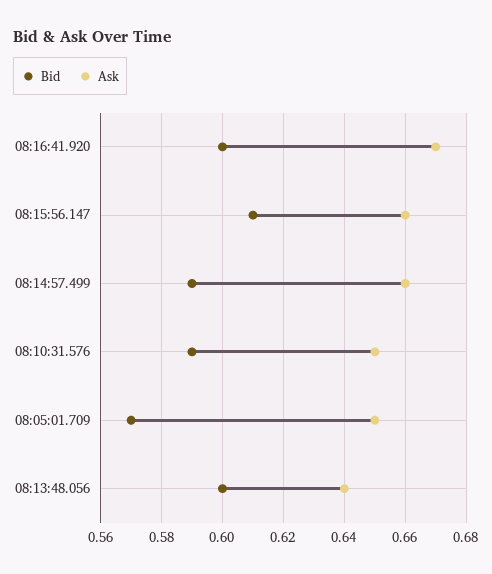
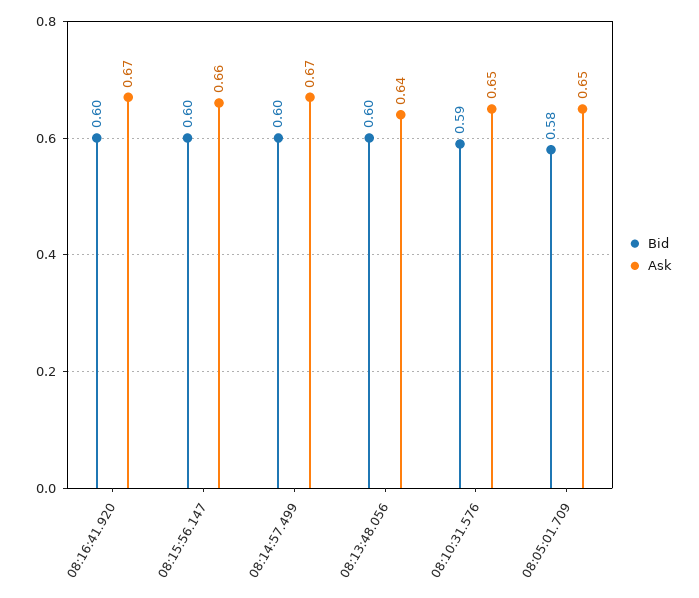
Bid, 08:15:56.147: 0.61 -> 0.6
Bid, 08:14:57.499: 0.59 -> 0.6
Ask, 08:14:57.499: 0.66 -> 0.67
Bid, 08:05:01.709: 0.57 -> 0.58

